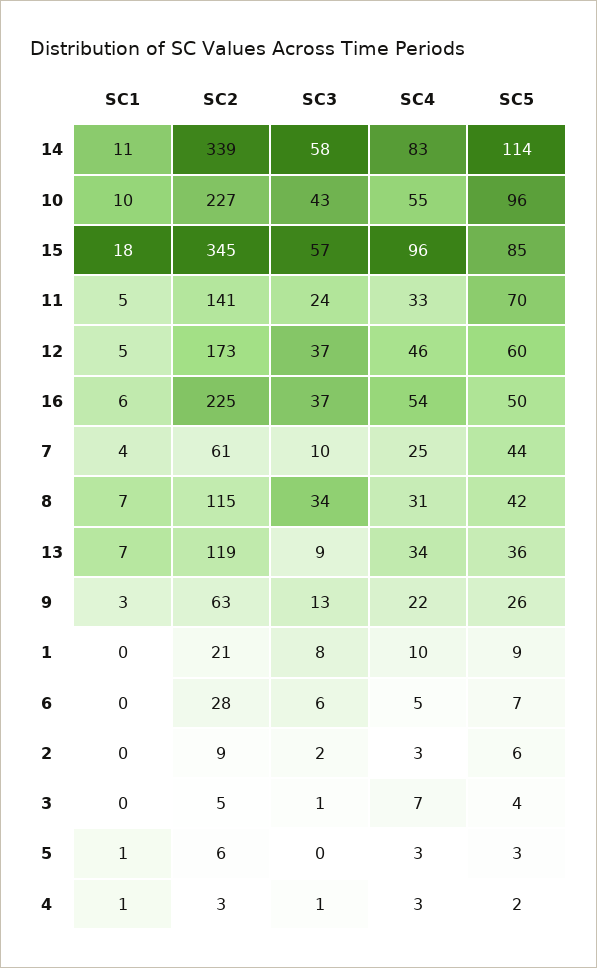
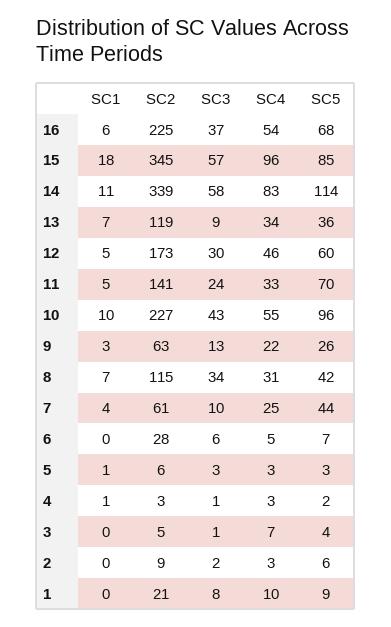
SC3, 12: 37 -> 30
SC5, 16: 50 -> 68
SC3, 5: 0 -> 3

